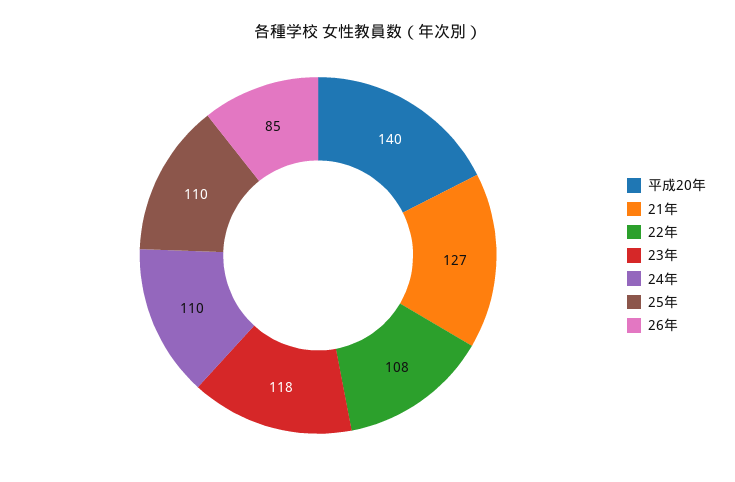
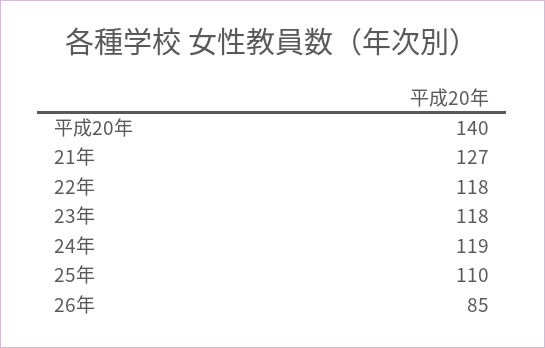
22年: 108 -> 118
24年: 110 -> 119

